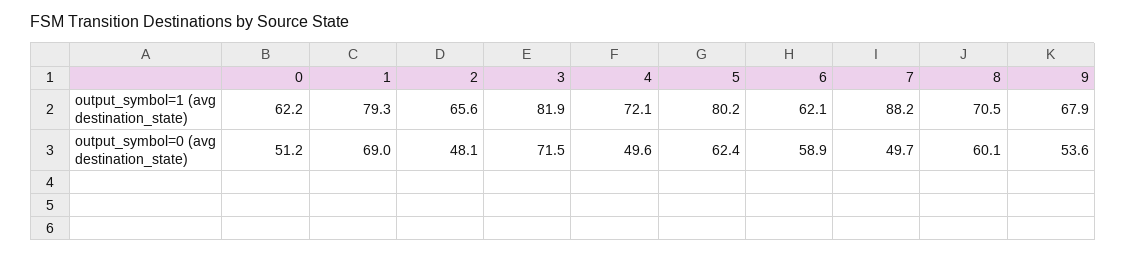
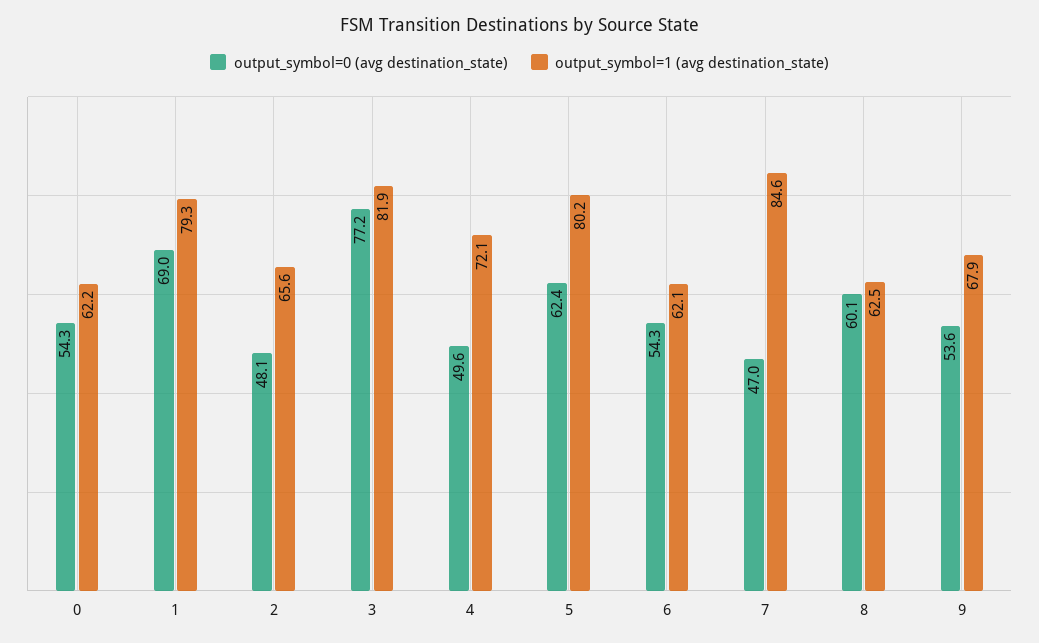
output_symbol=1 (avg destination_state), 7: 88.2 -> 84.6
output_symbol=1 (avg destination_state), 8: 70.5 -> 62.5
output_symbol=0 (avg destination_state), 0: 51.2 -> 54.3
output_symbol=0 (avg destination_state), 3: 71.5 -> 77.2
output_symbol=0 (avg destination_state), 6: 58.9 -> 54.3
output_symbol=0 (avg destination_state), 7: 49.7 -> 47

